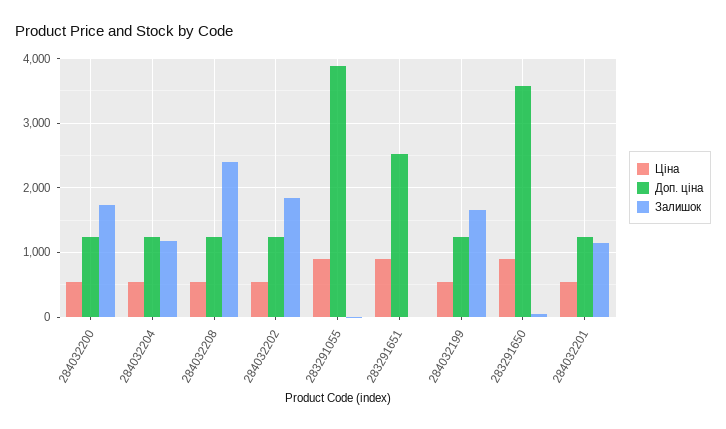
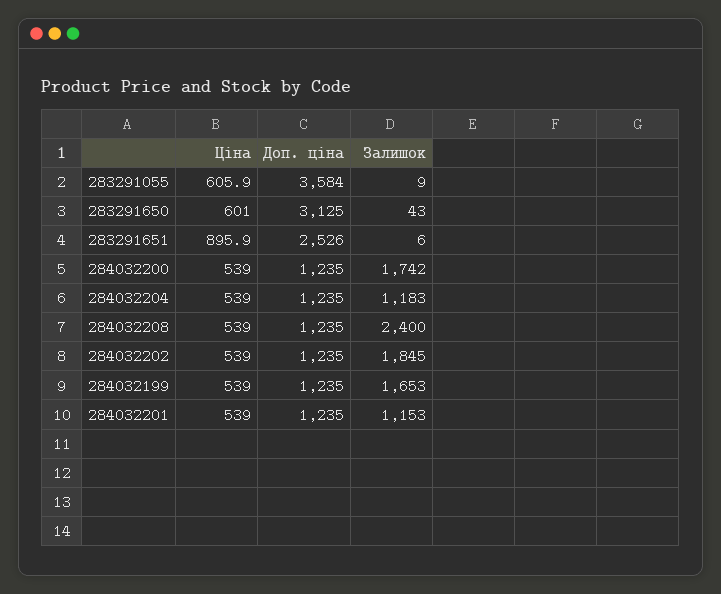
Ціна, 283291055: 900 -> 605.9
Доп. ціна, 283291055: 3900 -> 3584
Ціна, 283291650: 900 -> 601
Доп. ціна, 283291650: 3600 -> 3125

